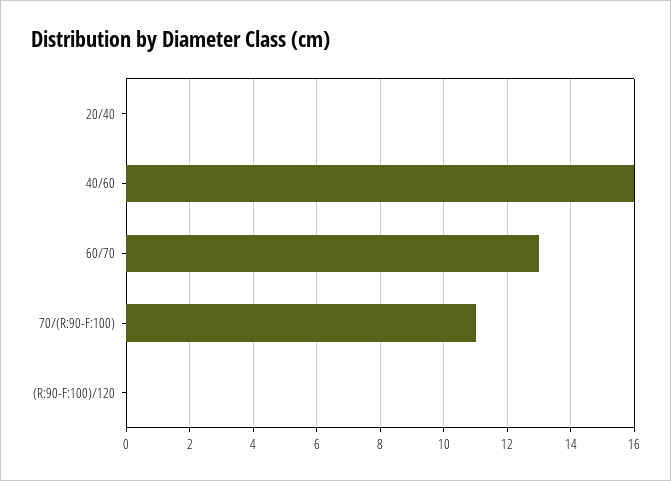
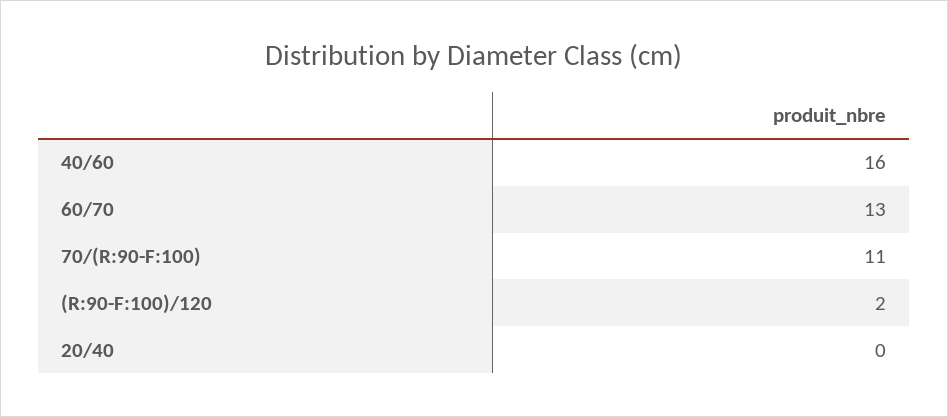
(R:90-F:100)/120: 0 -> 2

